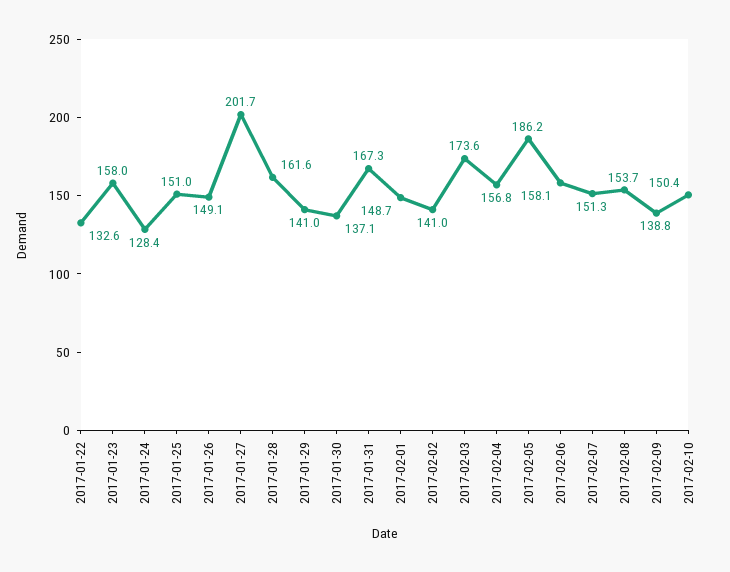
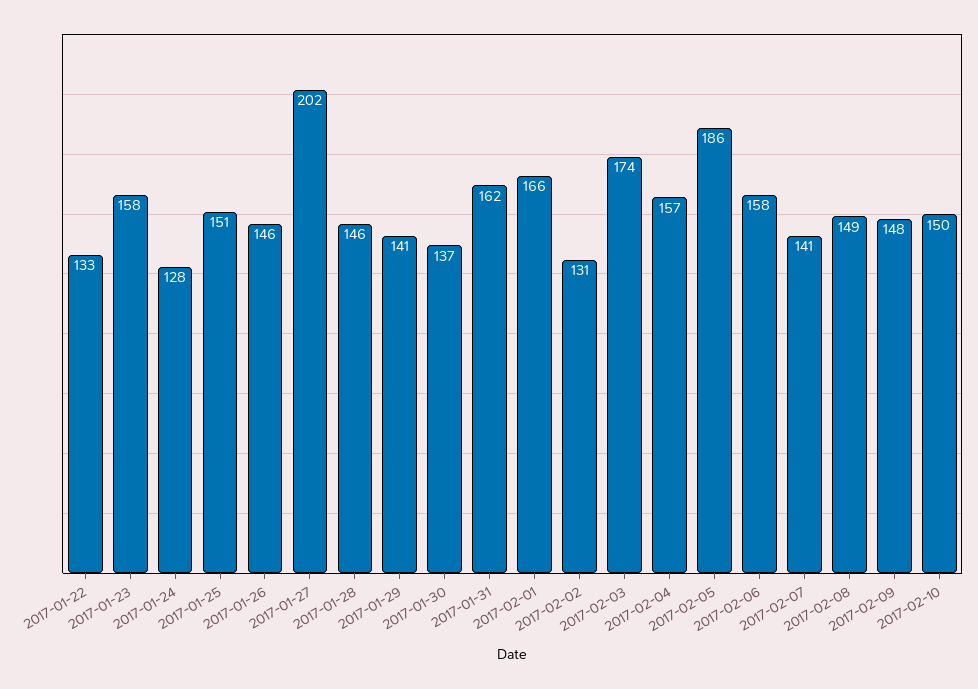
2017-01-26: 149.1 -> 146
2017-01-28: 161.6 -> 146
2017-01-31: 167.3 -> 162
2017-02-01: 148.7 -> 166
2017-02-02: 141 -> 131
2017-02-07: 151.3 -> 141
2017-02-08: 153.7 -> 149
2017-02-09: 138.8 -> 148

